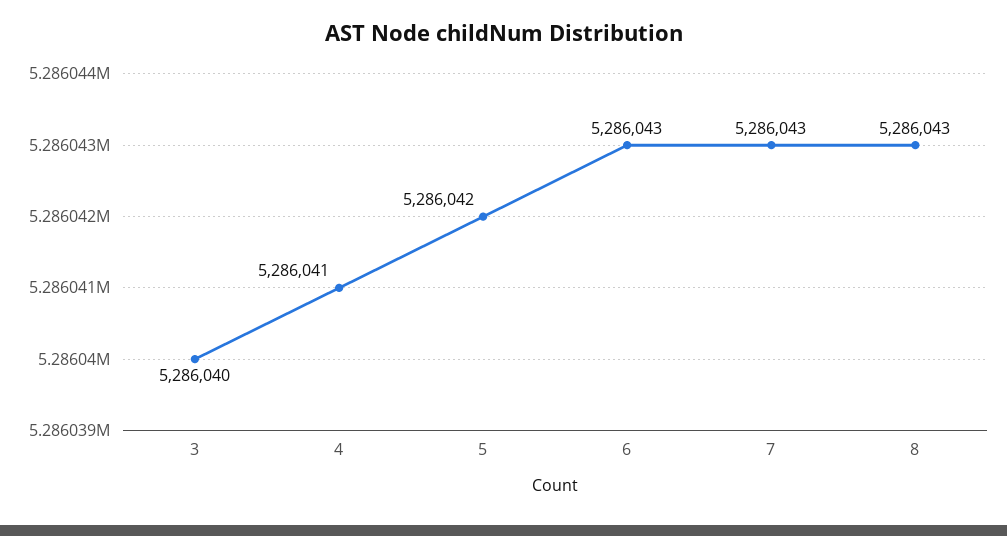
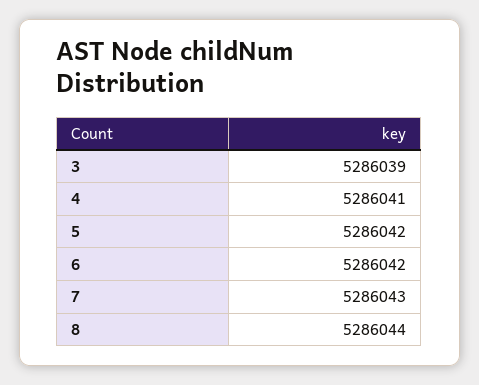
3: 5286040 -> 5286039
6: 5286043 -> 5286042
8: 5286043 -> 5286044

